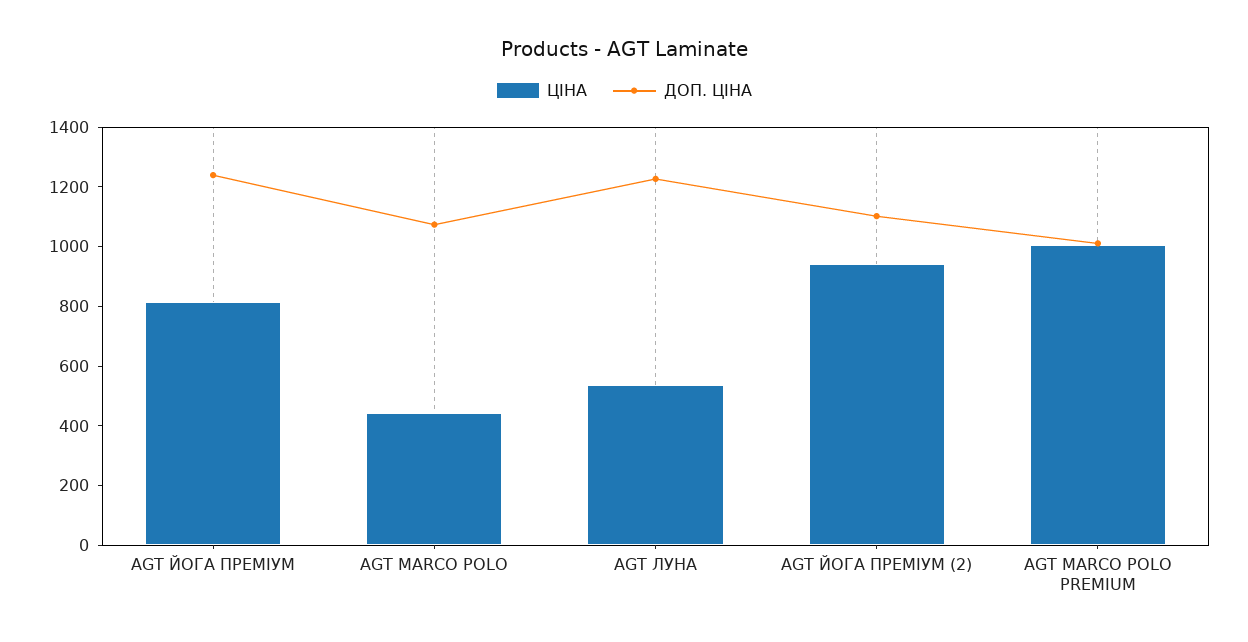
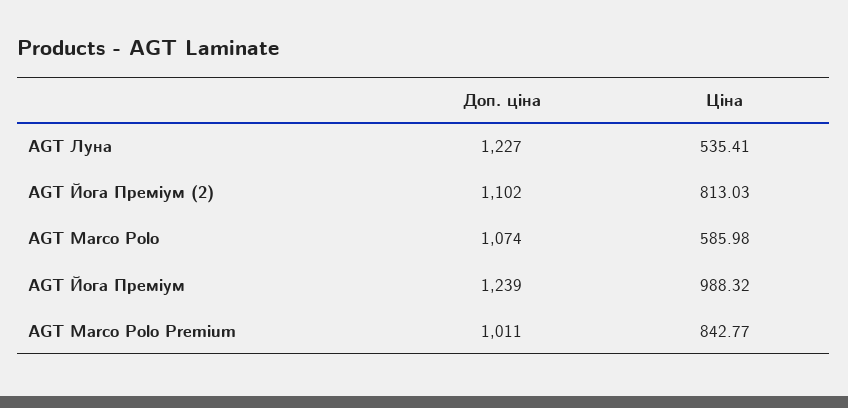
ЦІНА, AGT ЙОГА ПРЕМІУМ: 800 -> 988.32
ЦІНА, AGT MARCO POLO: 450 -> 585.98
ЦІНА, AGT ЙОГА ПРЕМІУМ (2): 950 -> 813.03
ЦІНА, AGT MARCO POLO PREMIUM: 1000 -> 842.77

